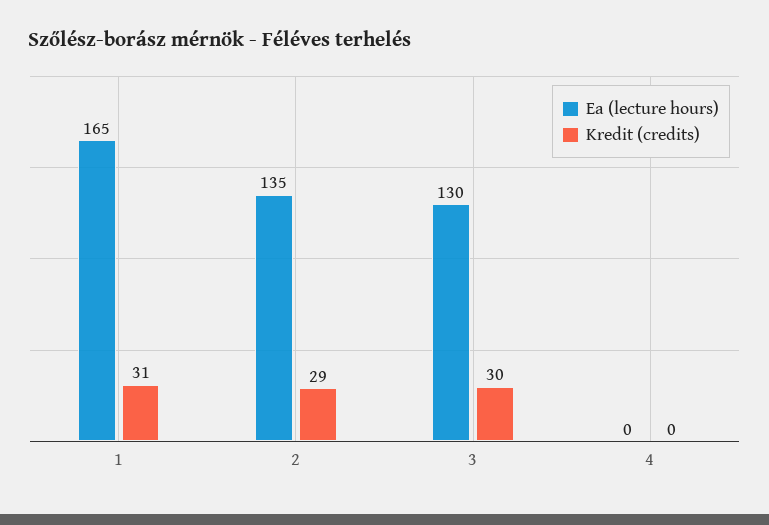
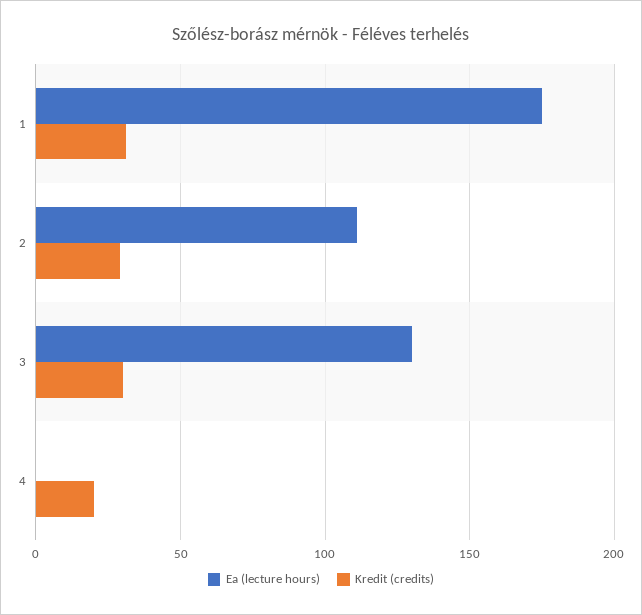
Ea (lecture hours), 1: 165 -> 175
Ea (lecture hours), 2: 135 -> 110
Kredit (credits), 4: 0 -> 20

